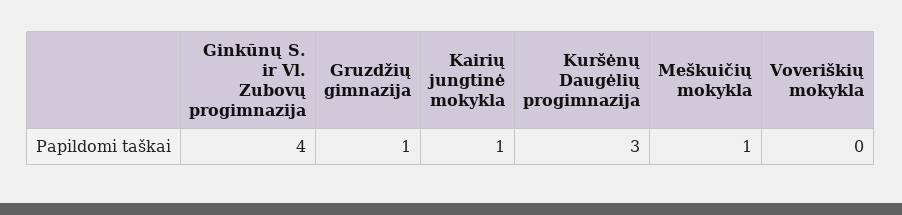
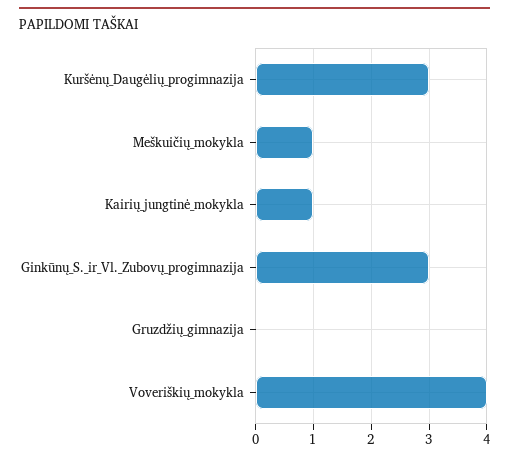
Ginkūnų S. ir Vl. Zubovų progimnazija: 4 -> 3
Gruzdžių gimnazija: 1 -> 0
Voveriškių mokykla: 0 -> 4

